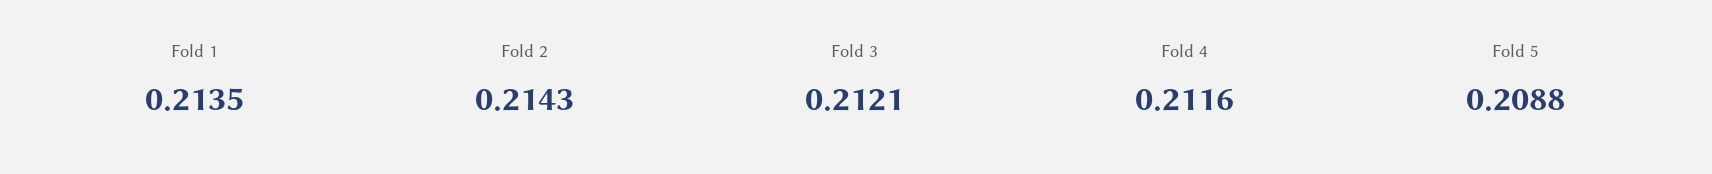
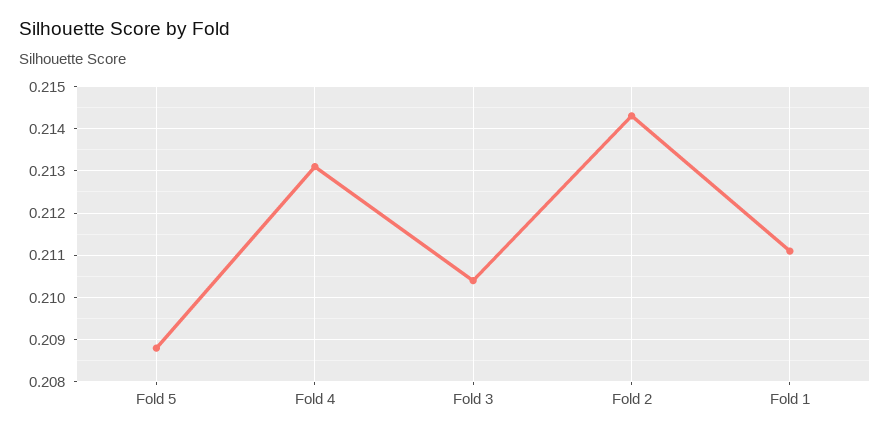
Fold 1: 0.2135 -> 0.211
Fold 3: 0.2121 -> 0.2105
Fold 4: 0.2116 -> 0.213

